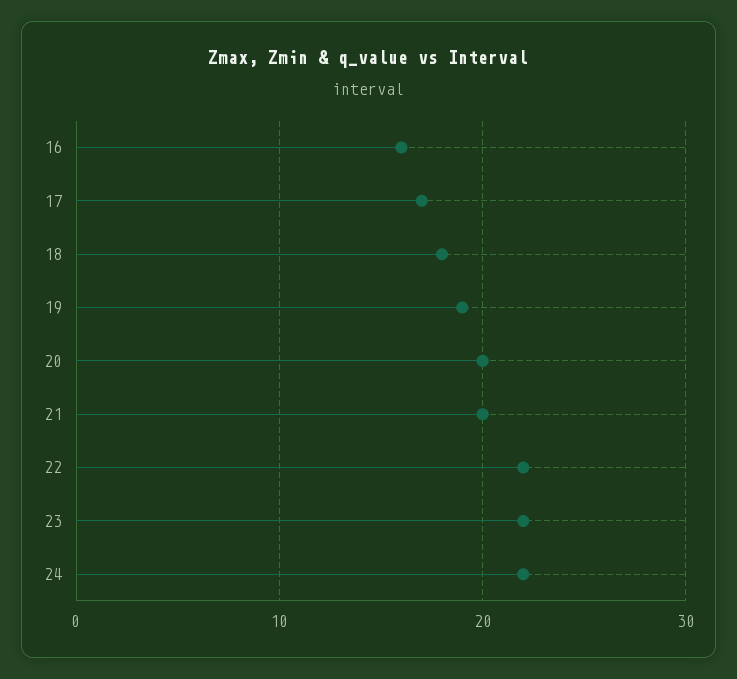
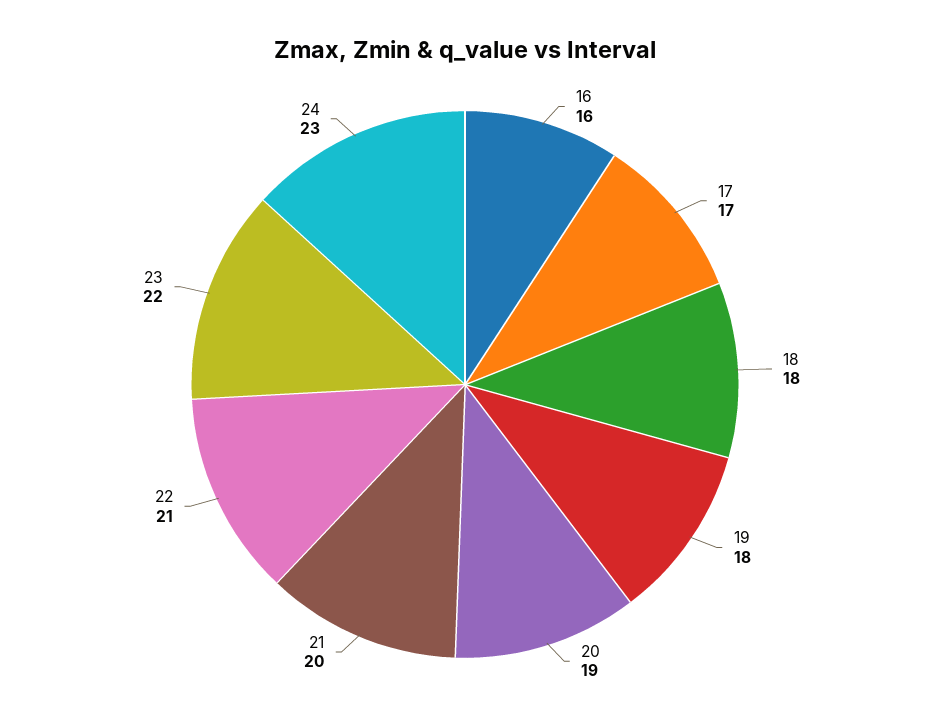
19: 19 -> 18
20: 20 -> 19
22: 22 -> 21
24: 22 -> 23

